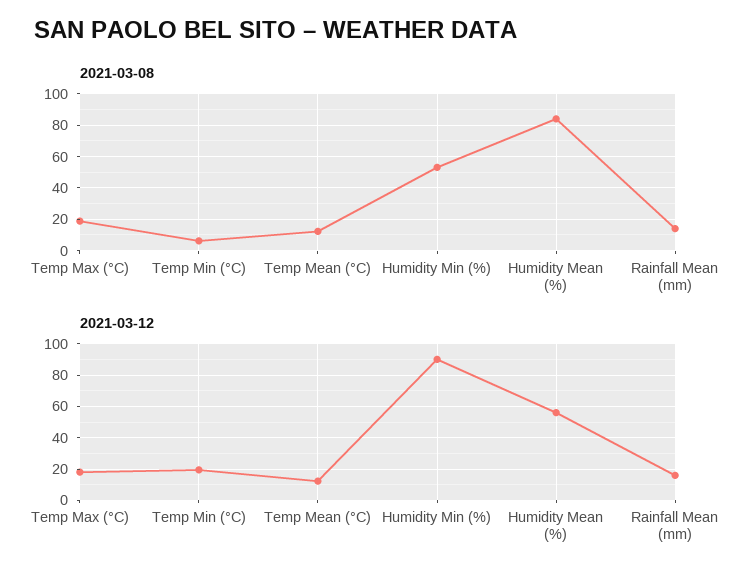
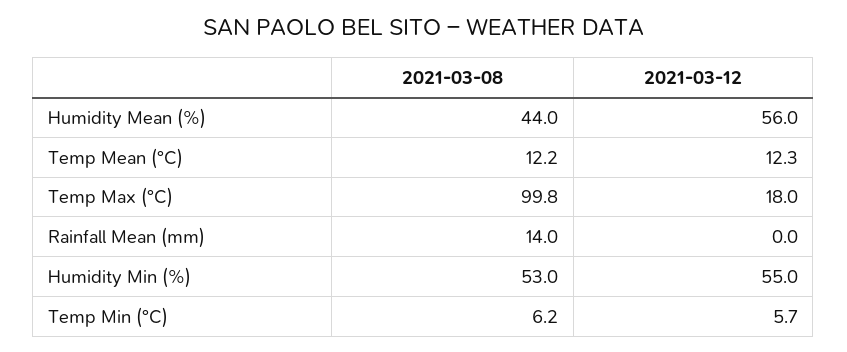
2021-03-08, Temp Max (°C): 20 -> 99.8
2021-03-08, Humidity Mean (%): 85 -> 44
2021-03-12, Temp Min (°C): 20 -> 5.7
2021-03-12, Humidity Min (%): 90 -> 55
2021-03-12, Rainfall Mean (mm): 15 -> 0

